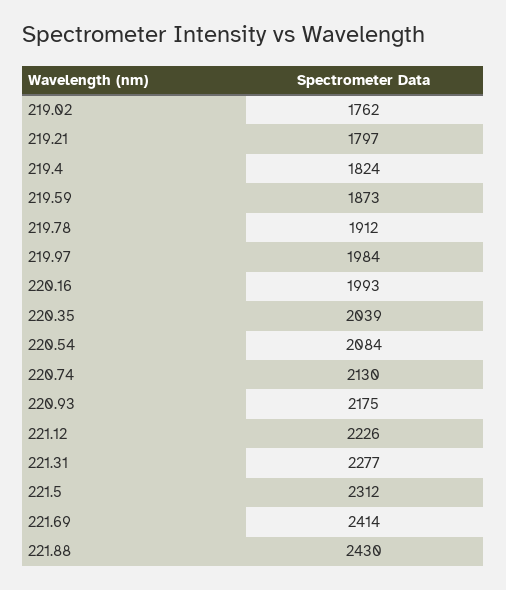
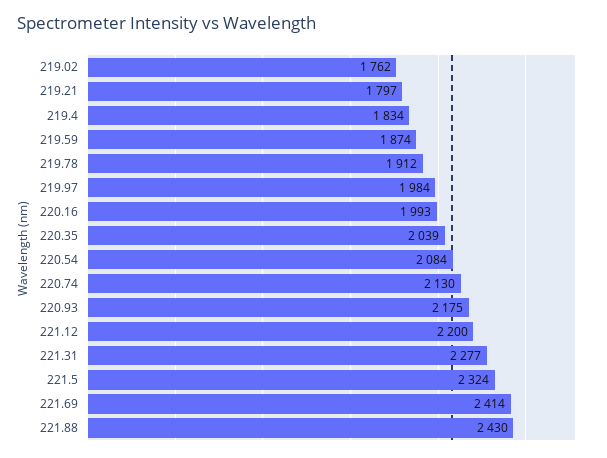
219.4: 1824 -> 1834
219.59: 1873 -> 1874
221.12: 2226 -> 2200
221.5: 2312 -> 2324

